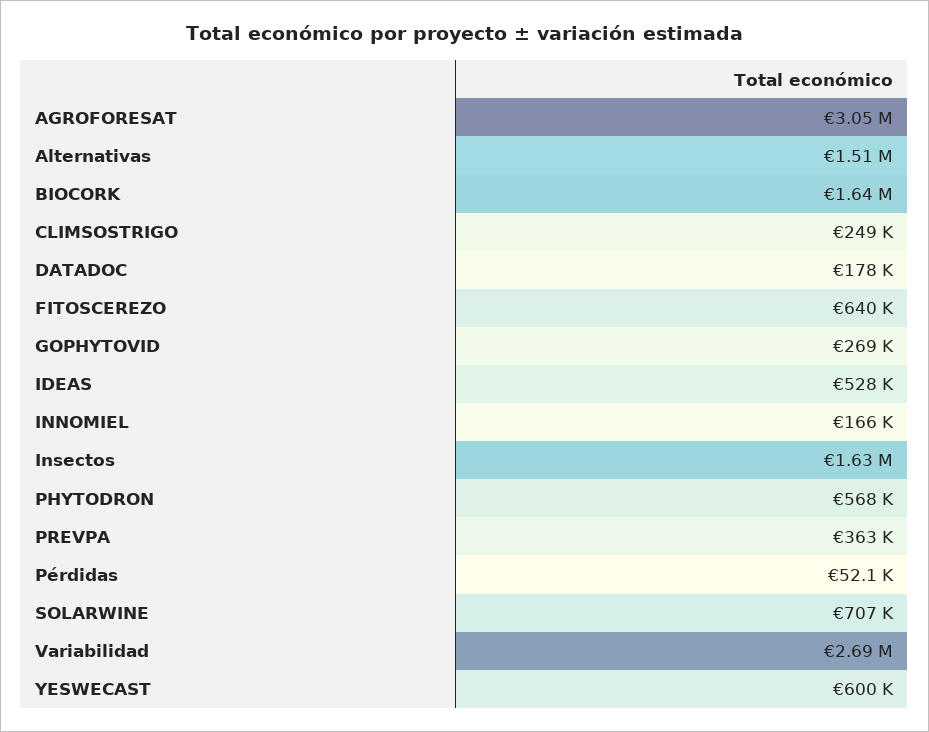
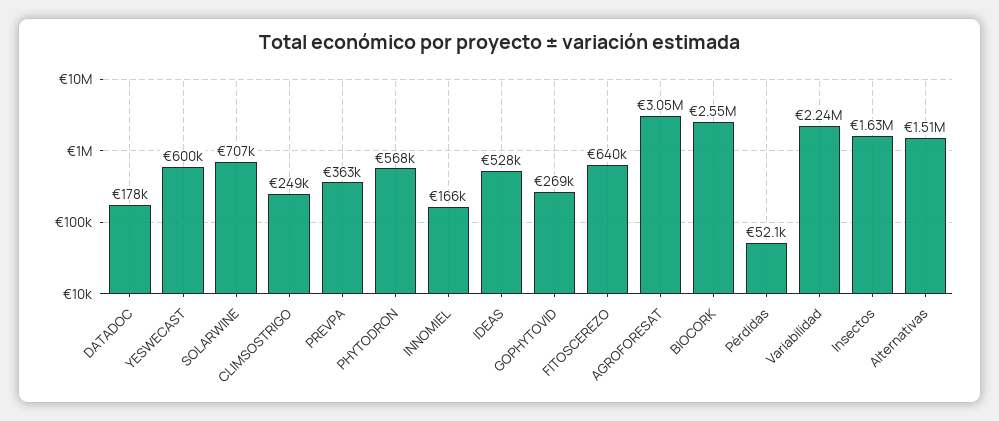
BIOCORK: 1640000 -> 2550000
Variabilidad: 2690000 -> 2240000

